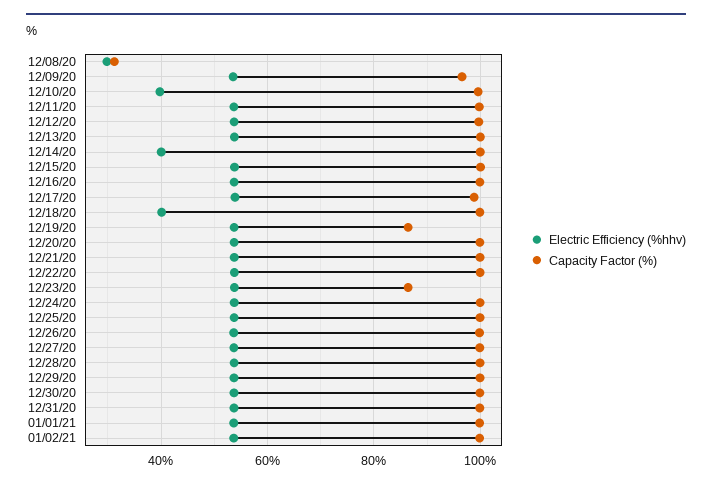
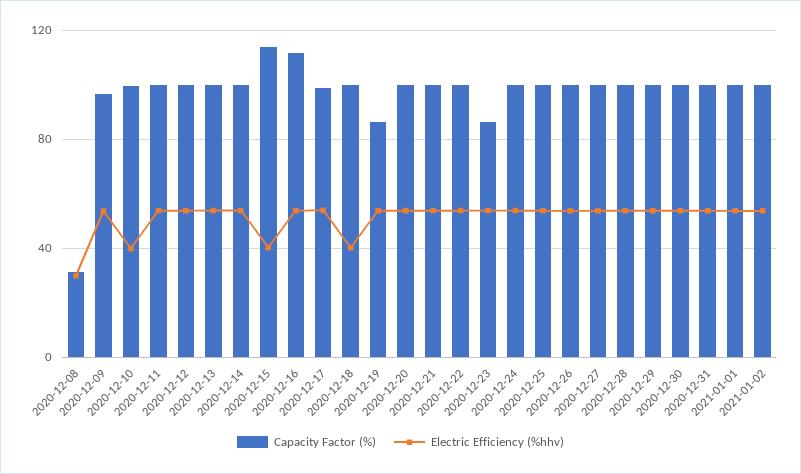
Electric Efficiency (%hhv), 12/14/20: 40 -> 55
Electric Efficiency (%hhv), 12/15/20: 54 -> 40
Capacity Factor (%), 12/15/20: 100 -> 115
Capacity Factor (%), 12/16/20: 100 -> 110

